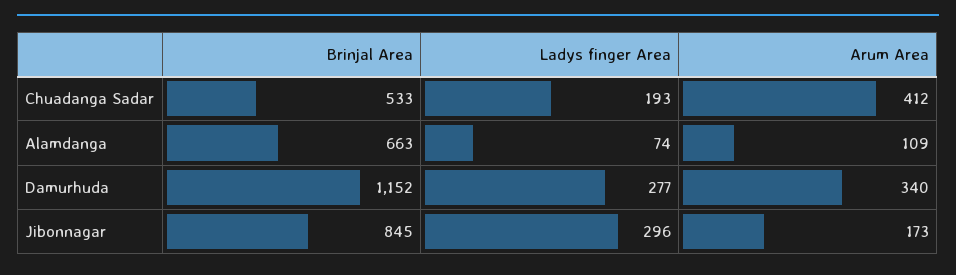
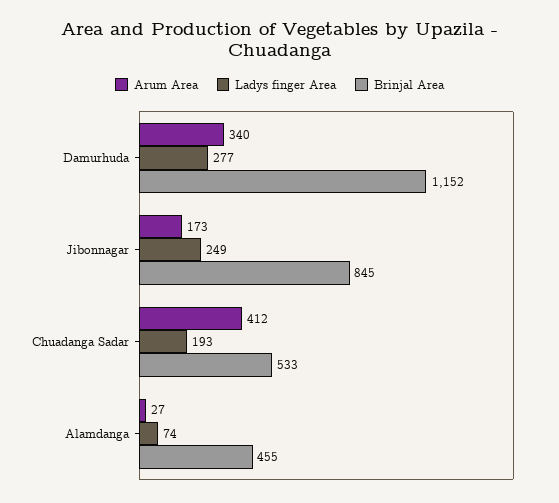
Brinjal Area, Alamdanga: 663 -> 455
Arum Area, Alamdanga: 109 -> 27
Ladys finger Area, Jibonnagar: 296 -> 249

